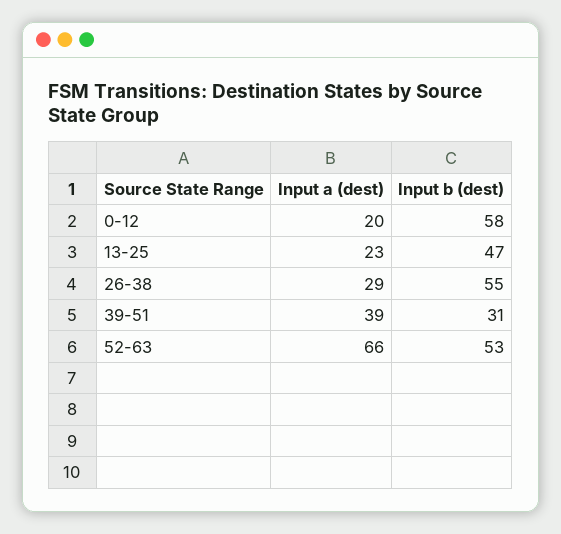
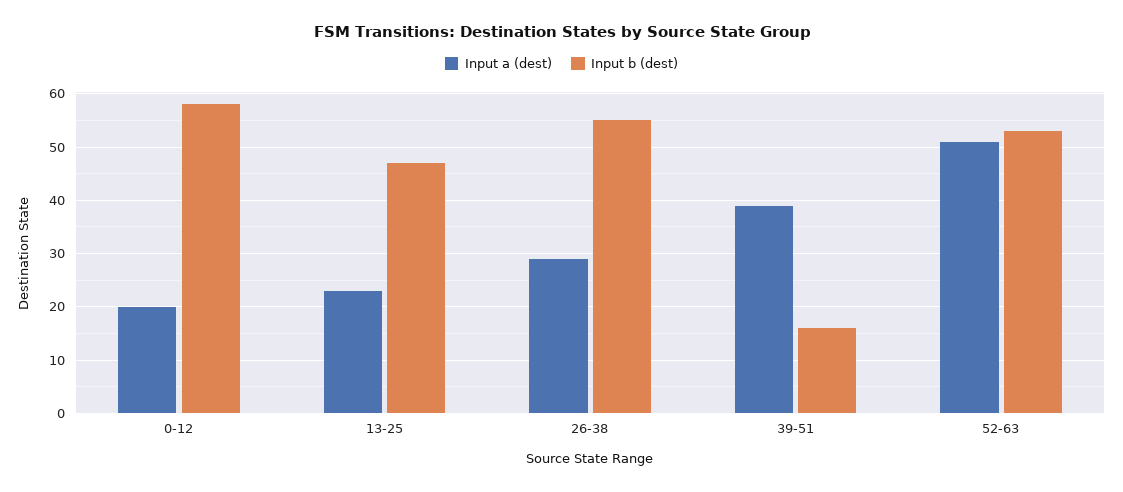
Input b (dest), 39-51: 31 -> 15
Input a (dest), 52-63: 66 -> 50

